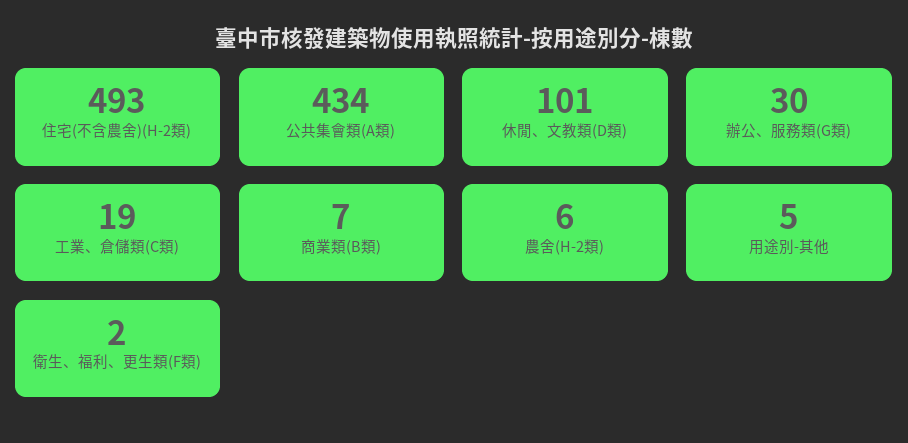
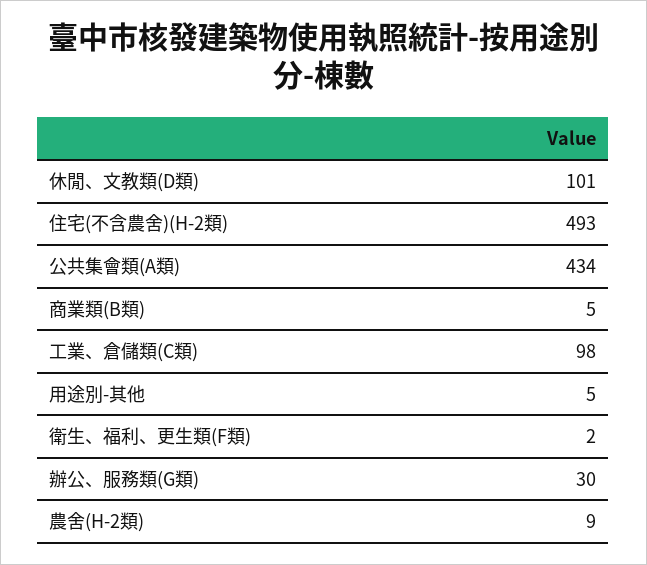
工業、倉儲類(C類): 19 -> 98
商業類(B類): 7 -> 5
農舍(H-2類): 6 -> 9

